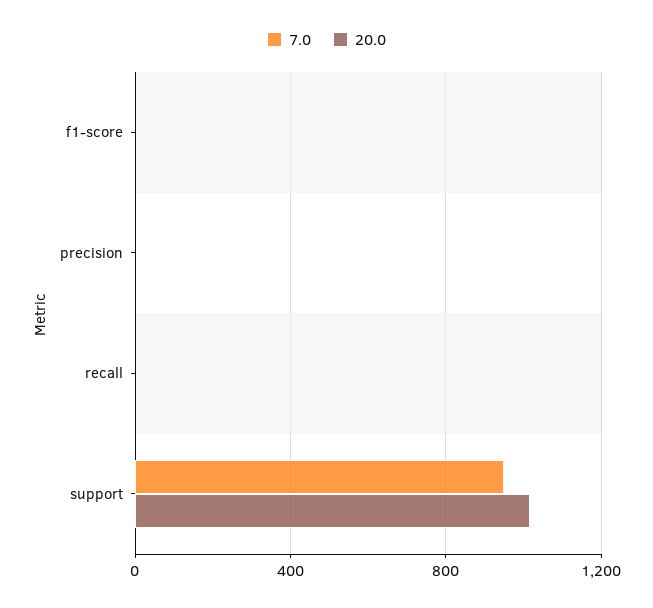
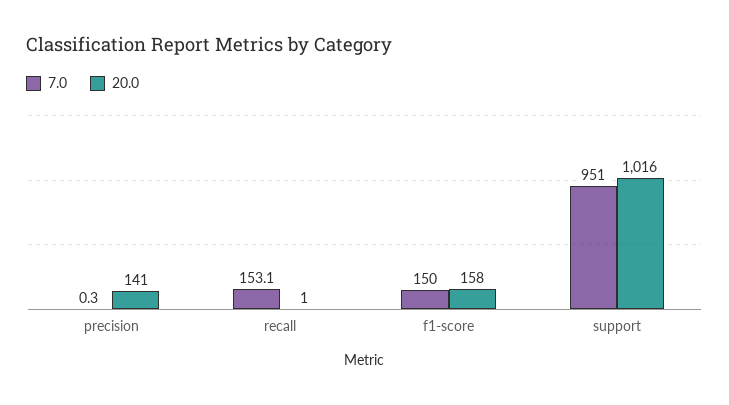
7.0, f1-score: 0 -> 150
20.0, f1-score: 0 -> 158
20.0, precision: 0 -> 141
7.0, recall: 0 -> 153.1

